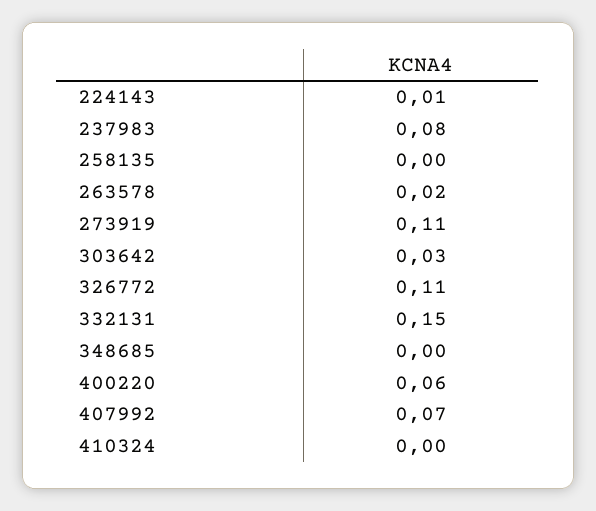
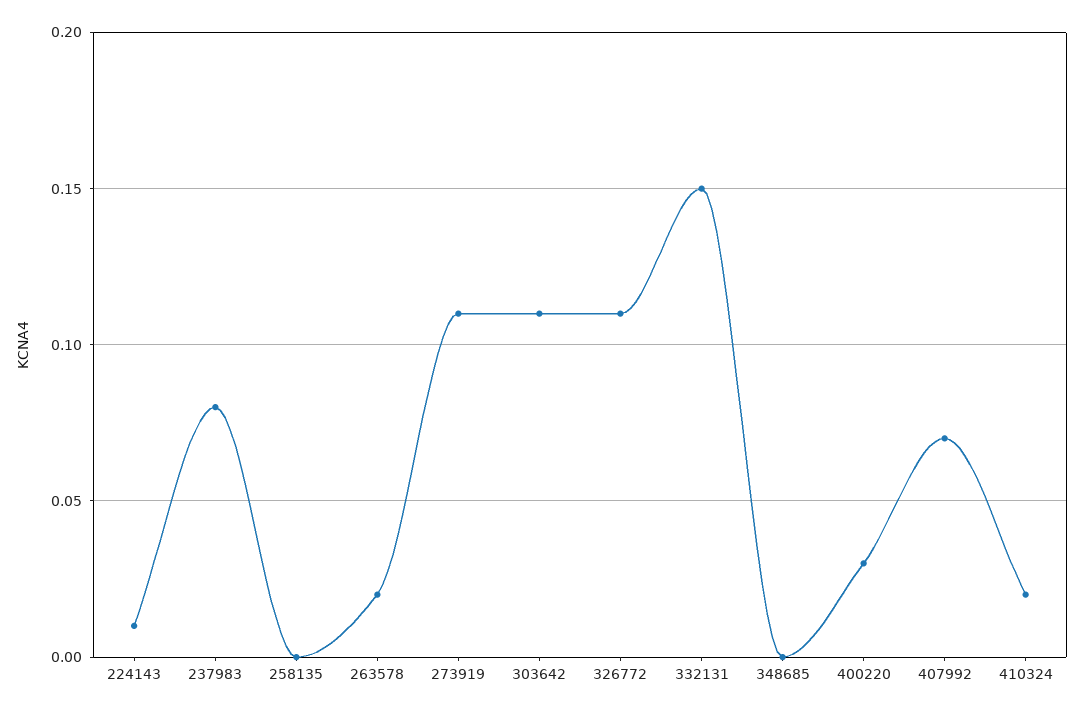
303642: 0.03 -> 0.11
400220: 0.06 -> 0.03
410324: 0 -> 0.02

